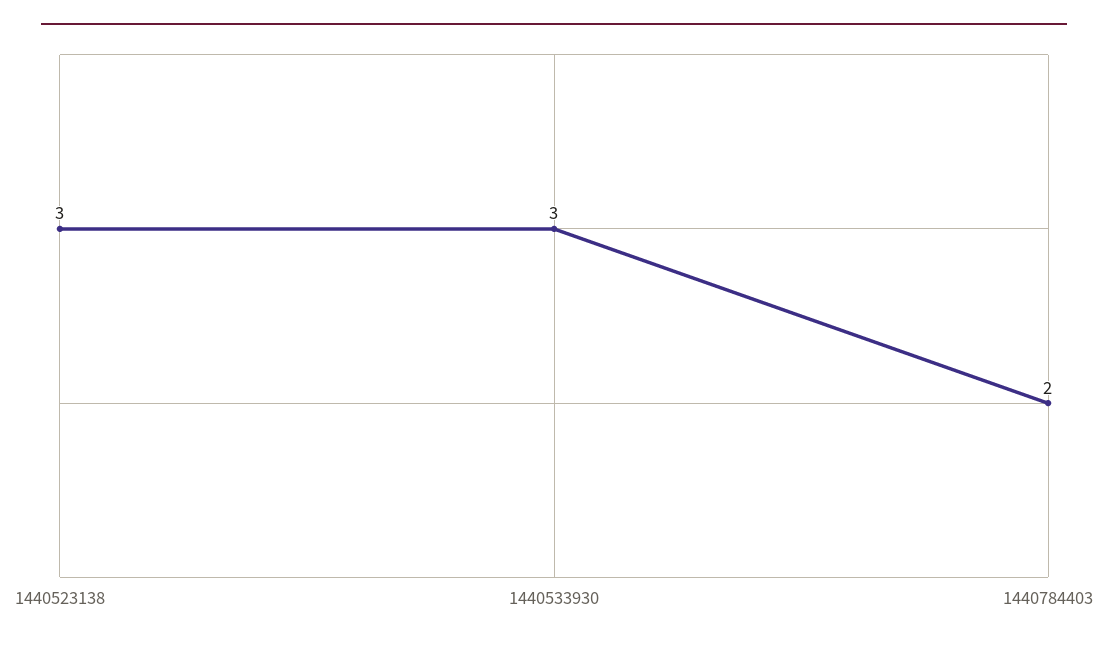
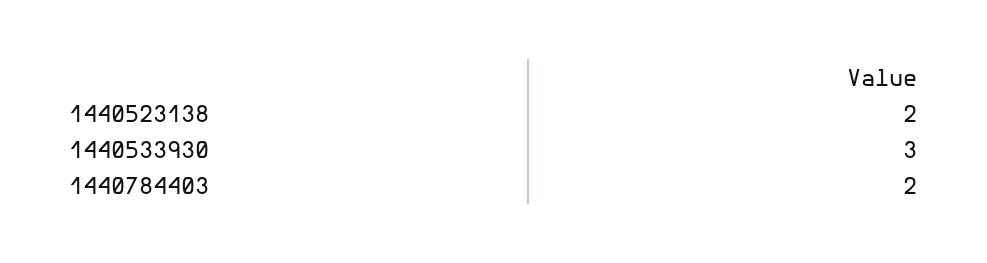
1440523138: 3 -> 2

